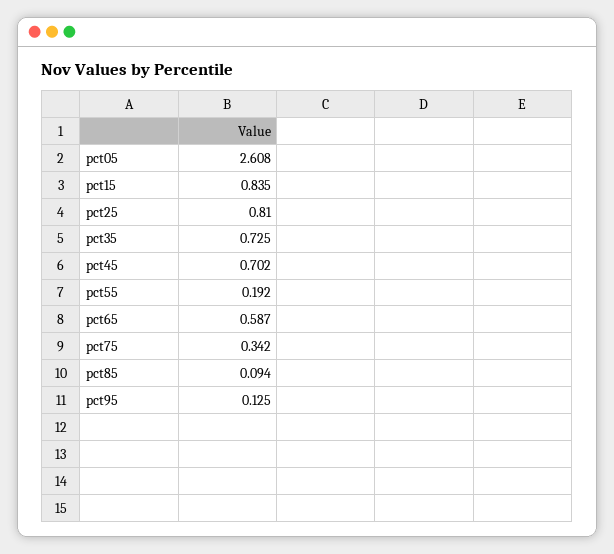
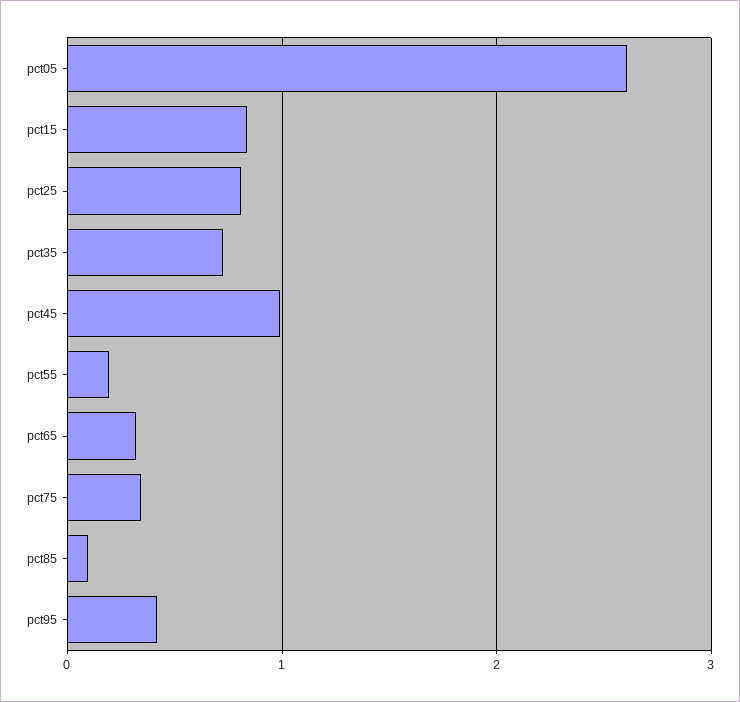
pct45: 0.702 -> 1
pct65: 0.587 -> 0.3
pct95: 0.125 -> 0.4

